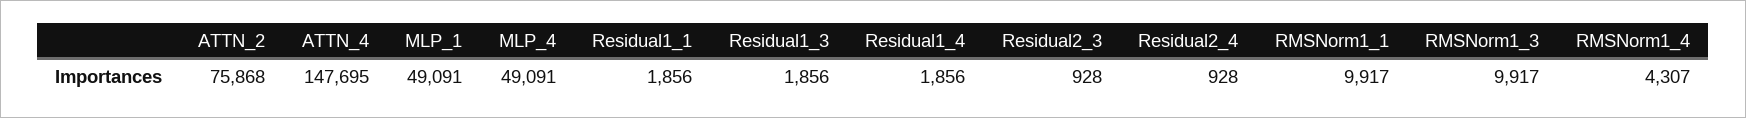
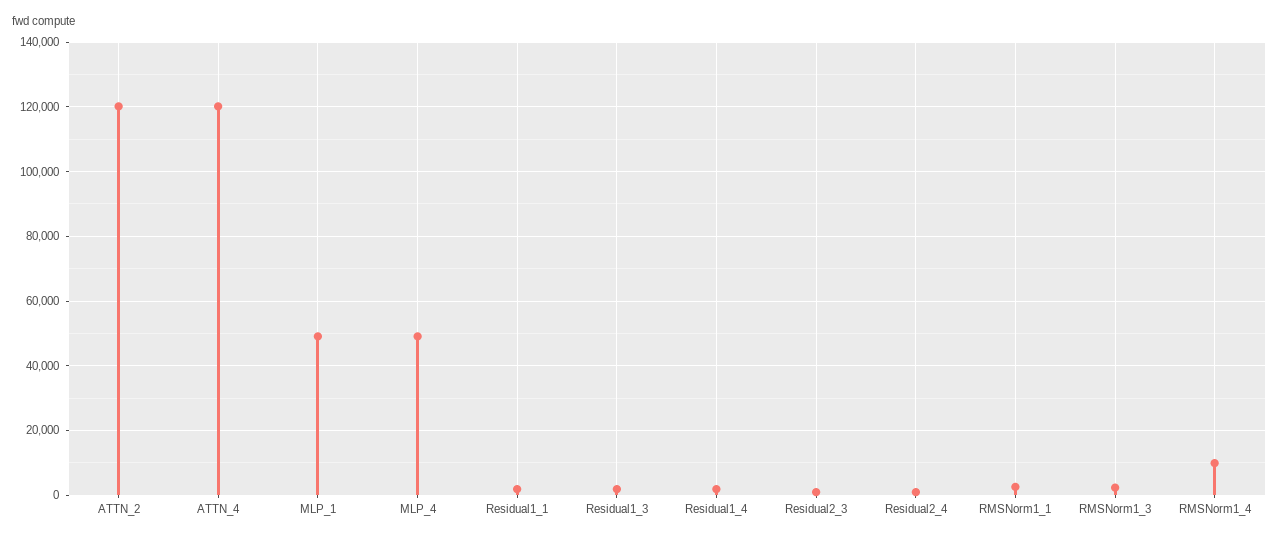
ATTN_2: 75868 -> 120000
ATTN_4: 147695 -> 120000
RMSNorm1_1: 9917 -> 2000
RMSNorm1_3: 9917 -> 2000
RMSNorm1_4: 4307 -> 10000

